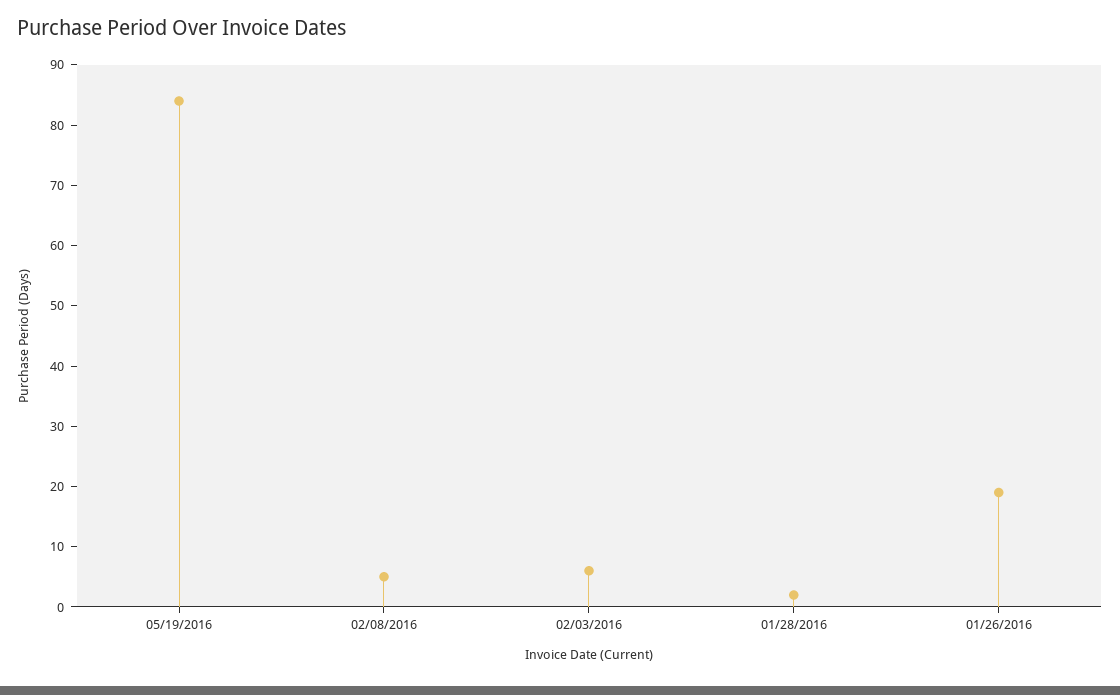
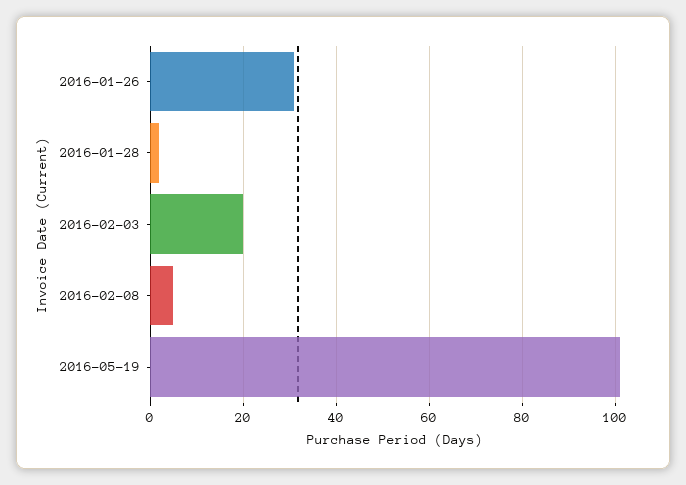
05/19/2016: 85 -> 100
02/03/2016: 5 -> 20
01/26/2016: 20 -> 30

